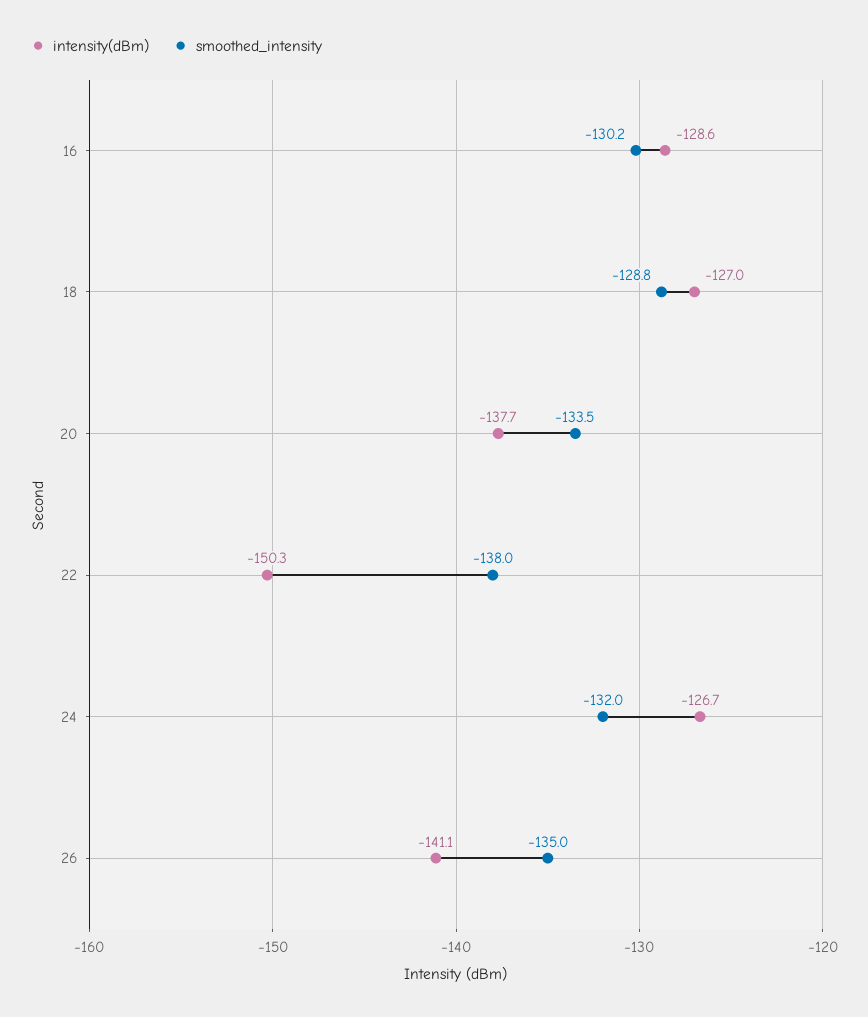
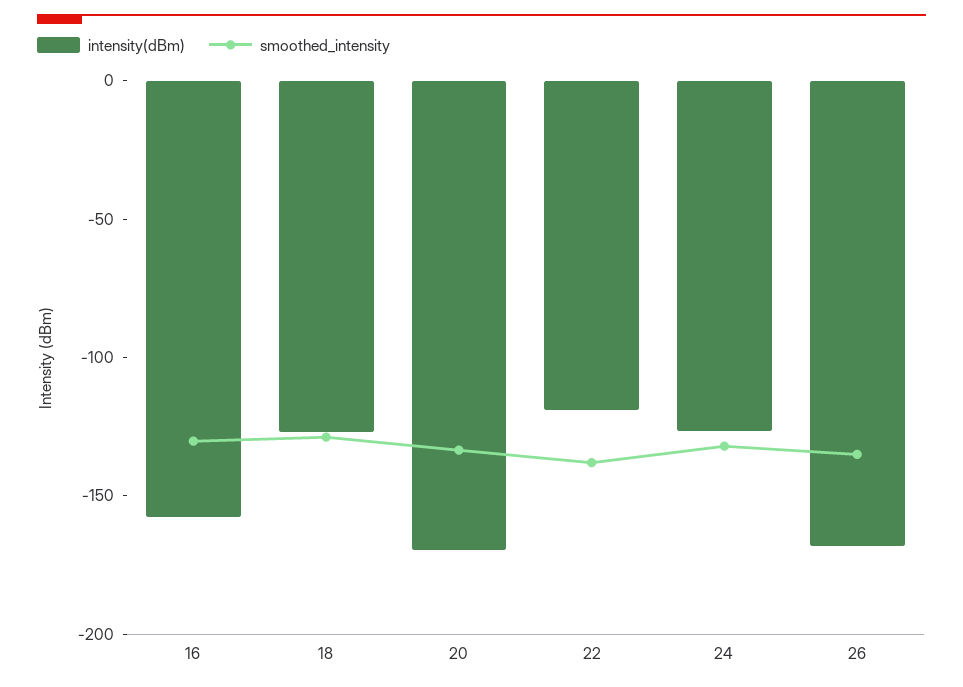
intensity(dBm), 16: -128.6 -> -160
intensity(dBm), 20: -137.7 -> -170
intensity(dBm), 22: -150.3 -> -120
intensity(dBm), 26: -141.1 -> -170

